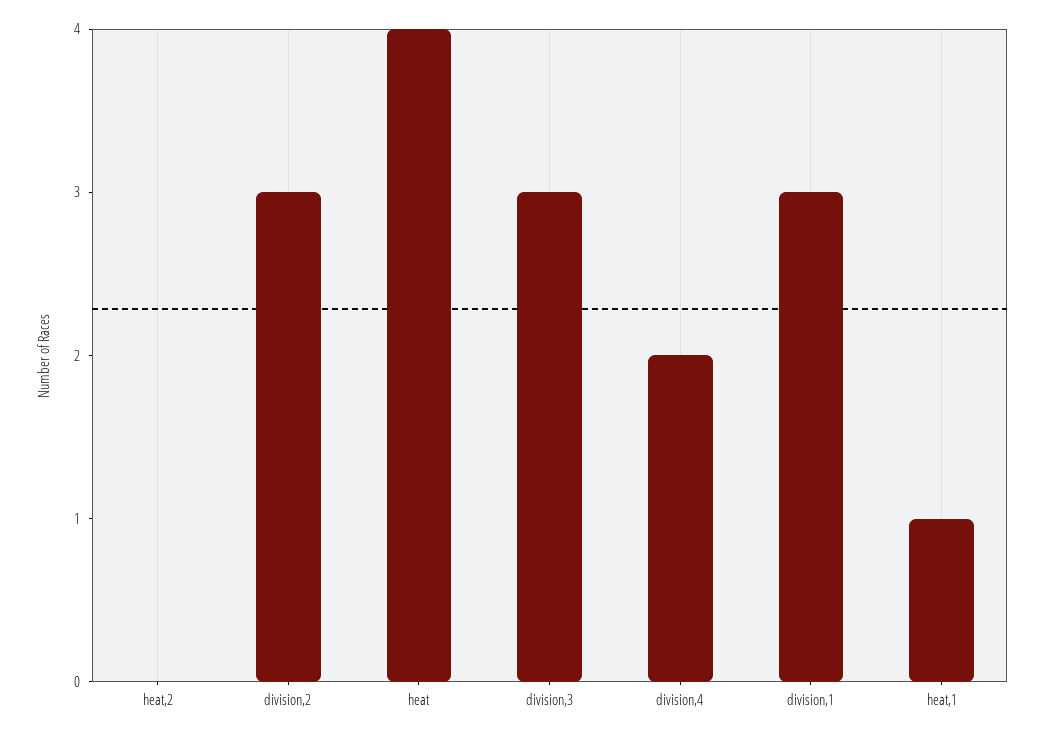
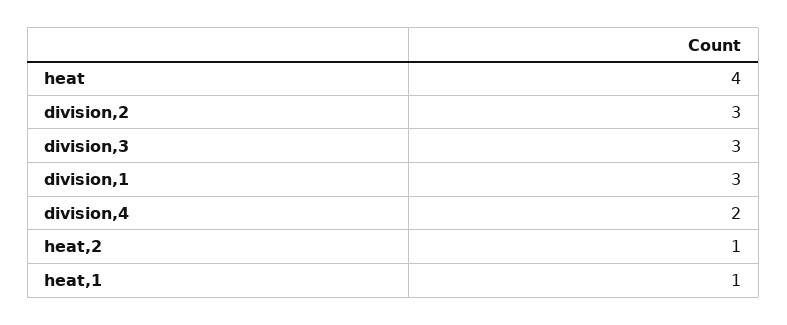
heat,2: 0 -> 1

